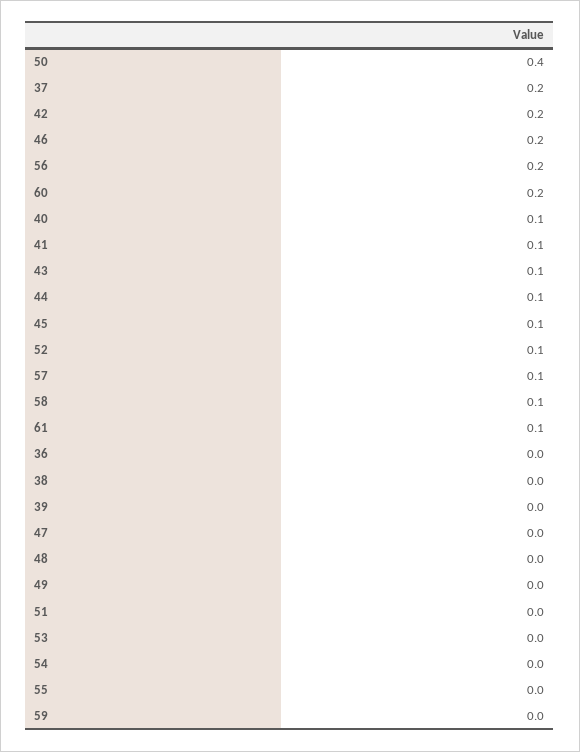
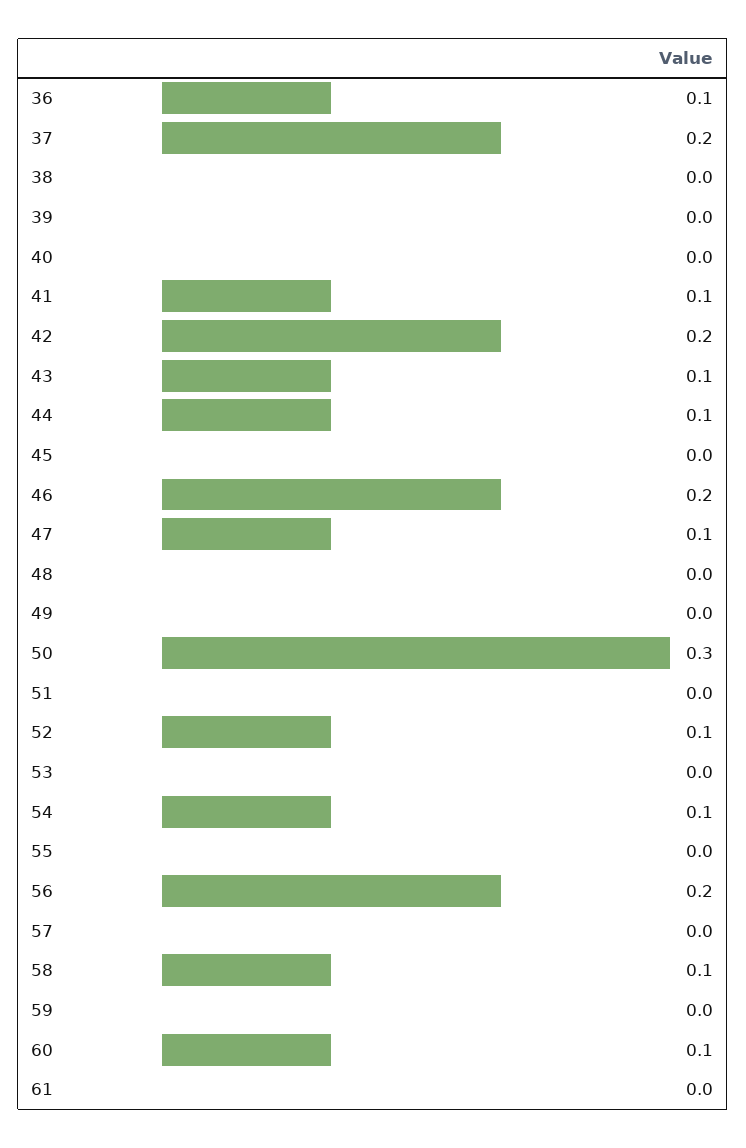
50: 0.4 -> 0.3
60: 0.2 -> 0.1
40: 0.1 -> 0
45: 0.1 -> 0
57: 0.1 -> 0
61: 0.1 -> 0
36: 0 -> 0.1
47: 0 -> 0.1
54: 0 -> 0.1

